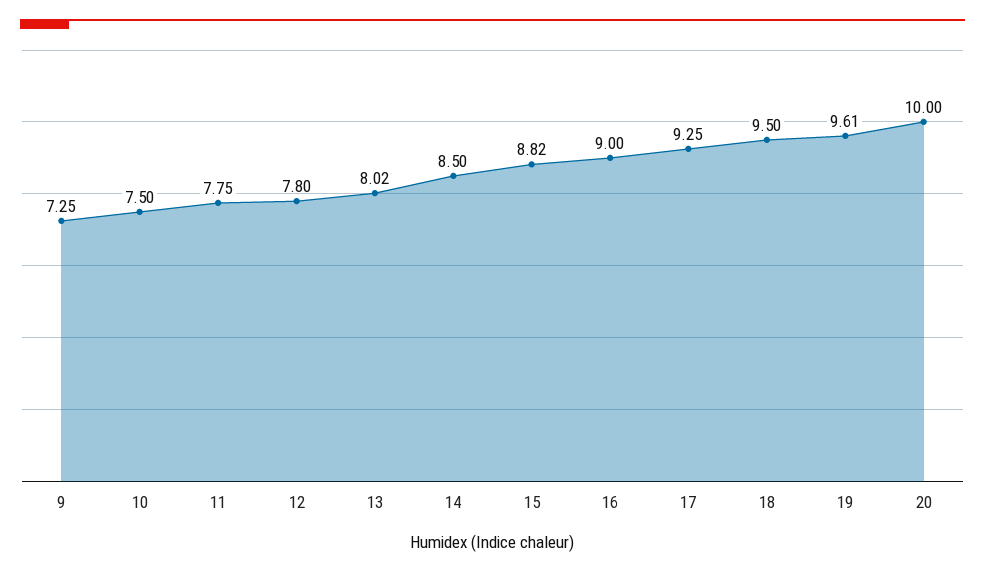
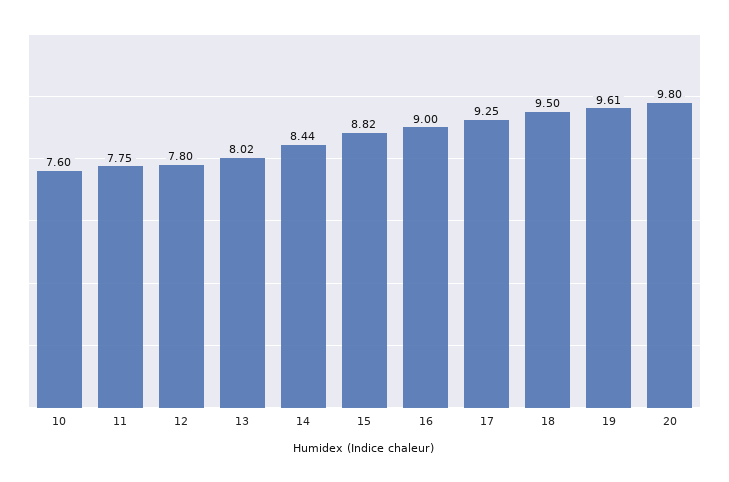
9: 7.25 -> none
10: 7.5 -> 7.6
14: 8.5 -> 8.44
20: 10 -> 9.8

